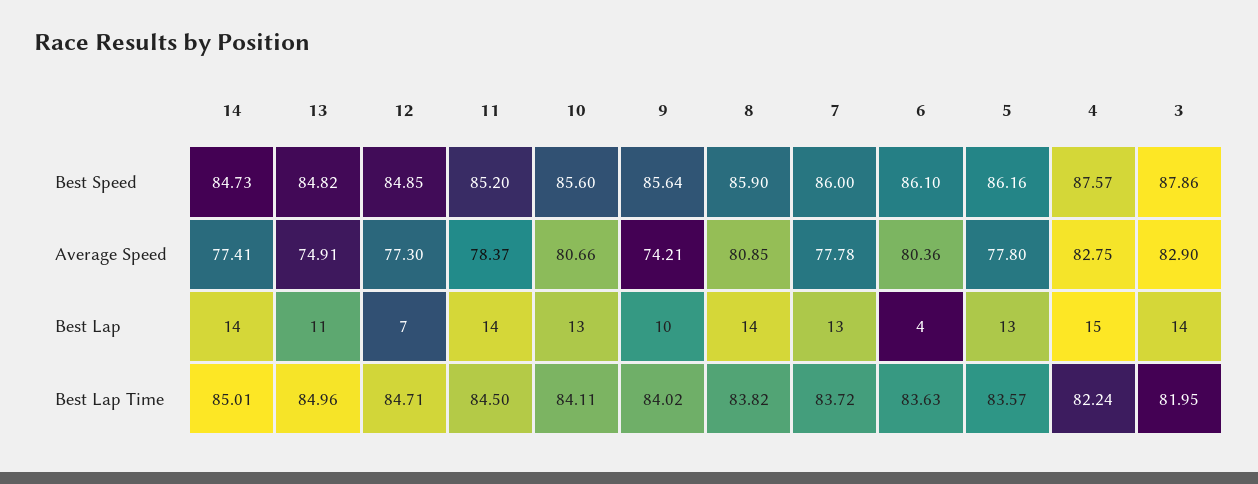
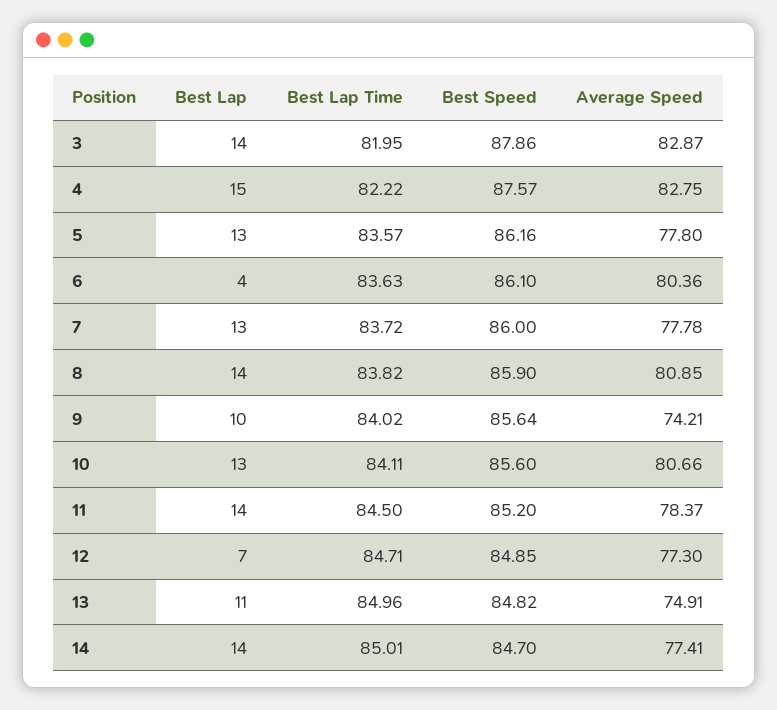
14, Best Speed: 84.73 -> 84.7
3, Average Speed: 82.9 -> 82.87
4, Best Lap Time: 82.24 -> 82.22

